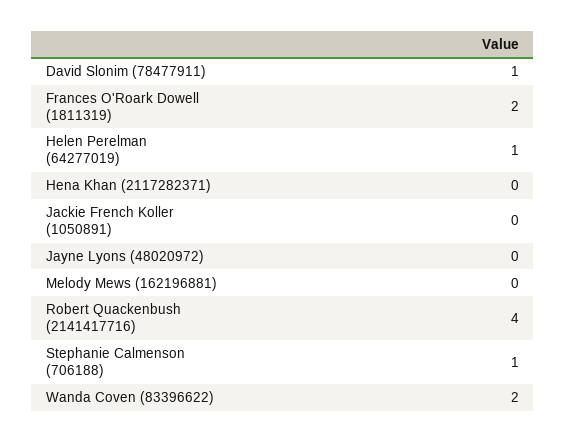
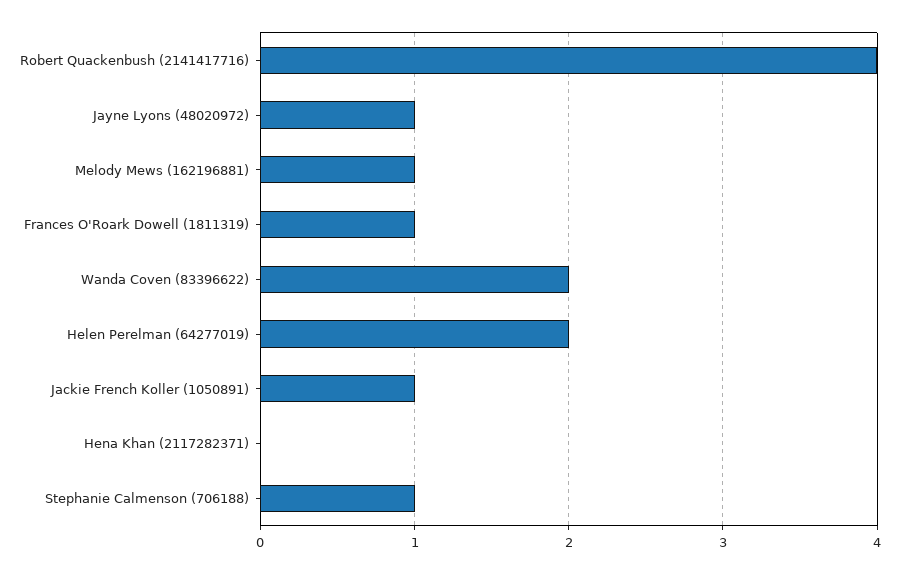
David Slonim (78477911): 1 -> none
Frances O'Roark Dowell (1811319): 2 -> 1
Helen Perelman (64277019): 1 -> 2
Jackie French Koller (1050891): 0 -> 1
Jayne Lyons (48020972): 0 -> 1
Melody Mews (162196881): 0 -> 1

